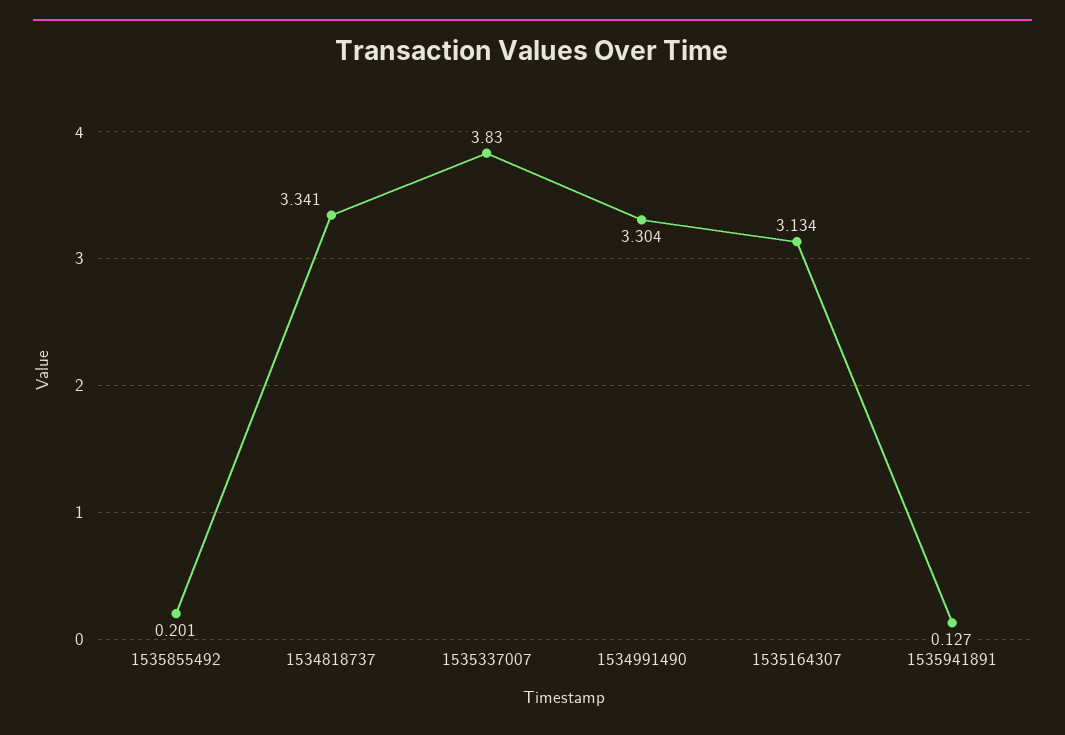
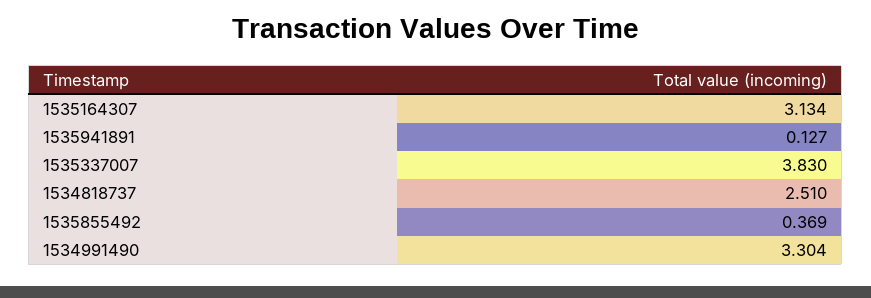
1535855492: 0.201 -> 0.369
1534818737: 3.341 -> 2.51

